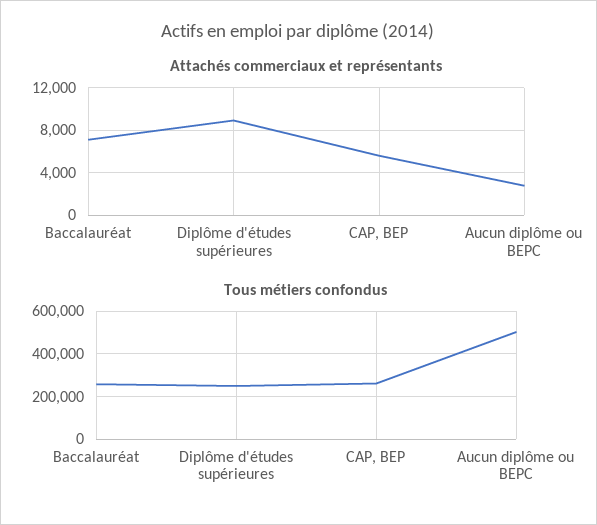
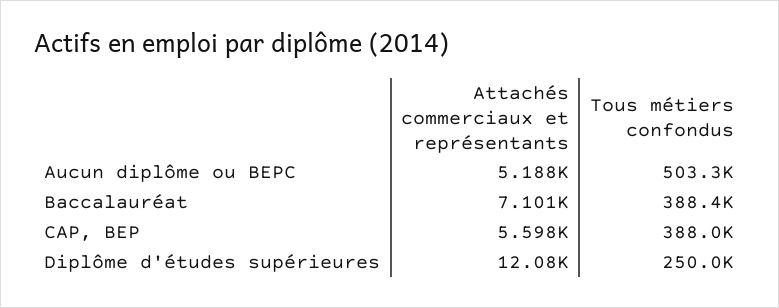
Attachés commerciaux et représentants, Diplôme d'études supérieures: 9000 -> 12080
Attachés commerciaux et représentants, Aucun diplôme ou BEPC: 3000 -> 5188
Tous métiers confondus, Baccalauréat: 250000 -> 388400
Tous métiers confondus, CAP, BEP: 250000 -> 388000

